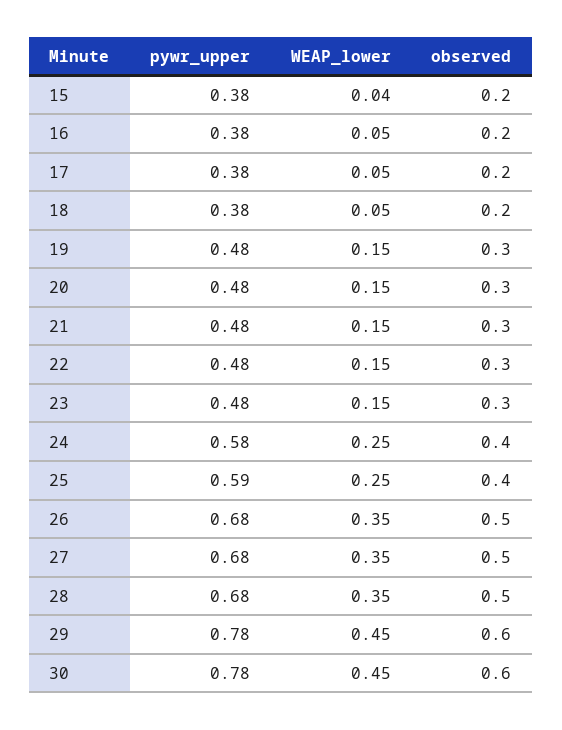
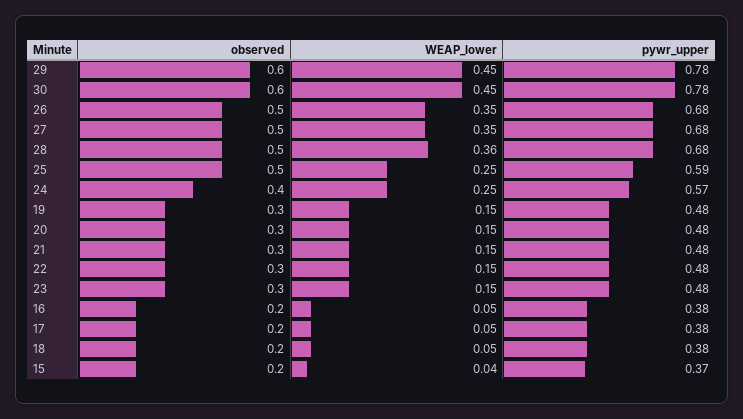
pywr_upper, 15: 0.38 -> 0.37
pywr_upper, 24: 0.58 -> 0.57
observed, 25: 0.4 -> 0.5
WEAP_lower, 28: 0.35 -> 0.36

